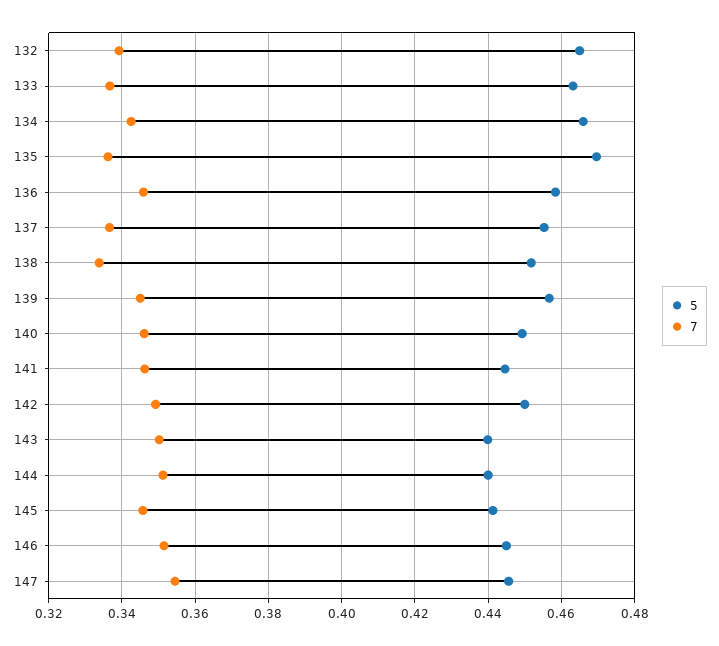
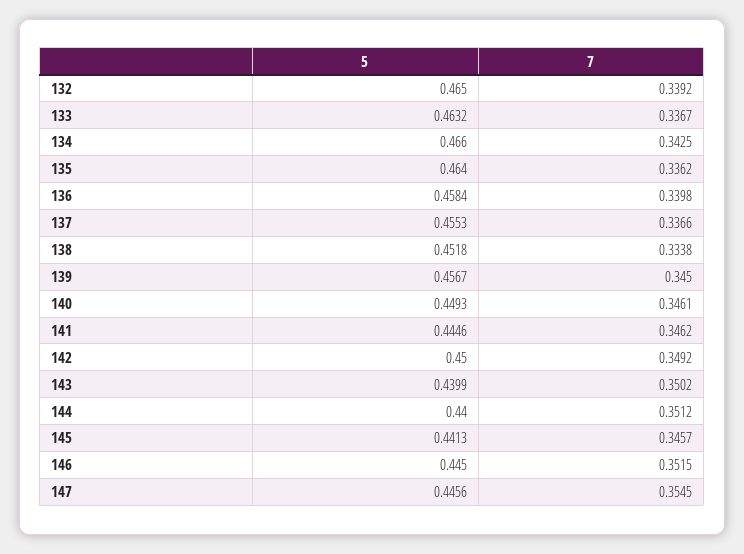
5, 135: 0.47 -> 0.464
7, 136: 0.346 -> 0.3398

